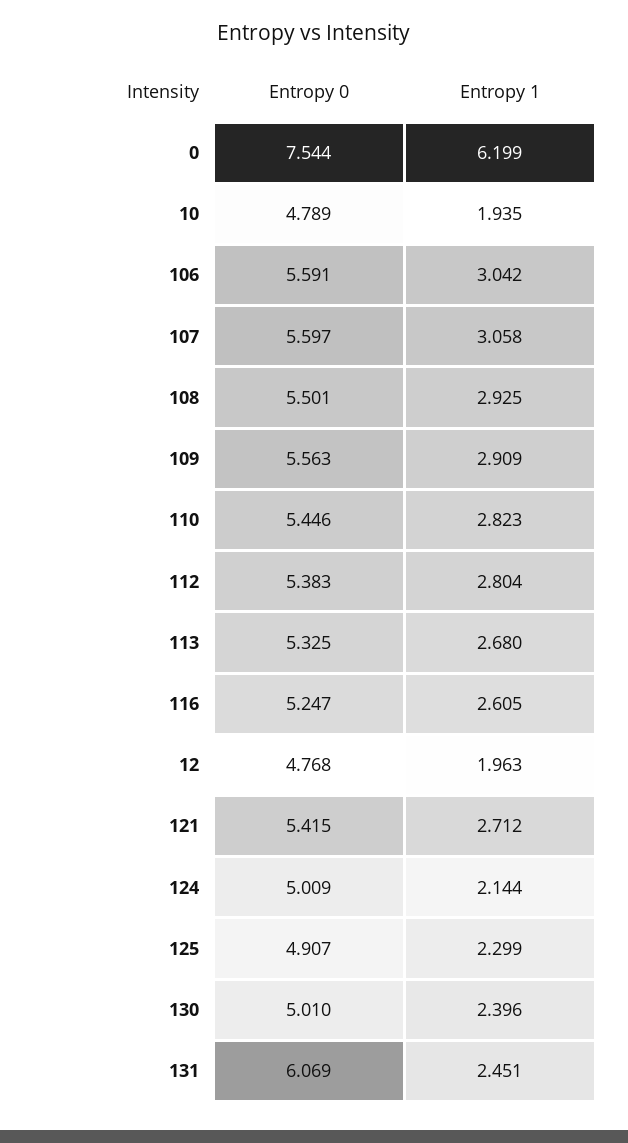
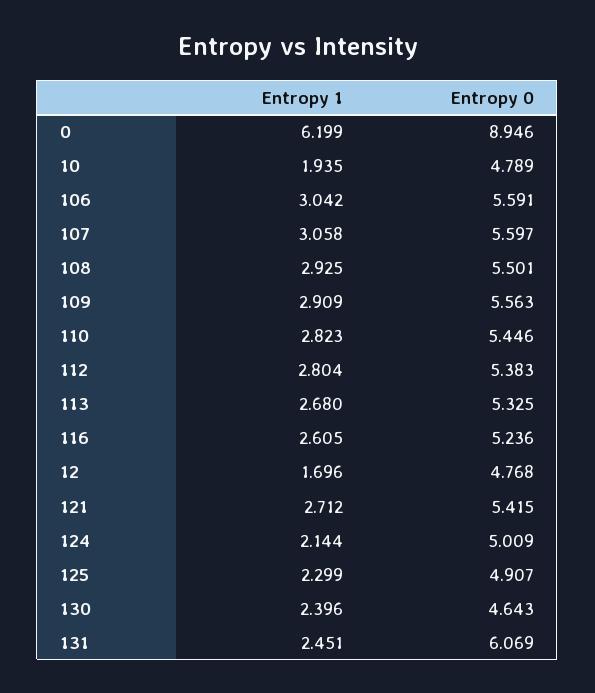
Entropy 0, 0: 7.544 -> 8.946
Entropy 0, 116: 5.247 -> 5.236
Entropy 1, 12: 1.963 -> 1.696
Entropy 0, 130: 5.01 -> 4.643

